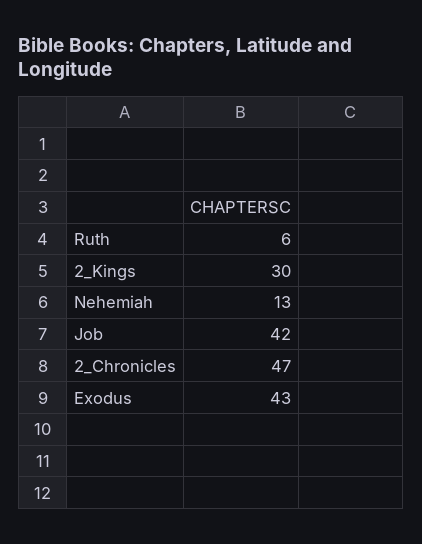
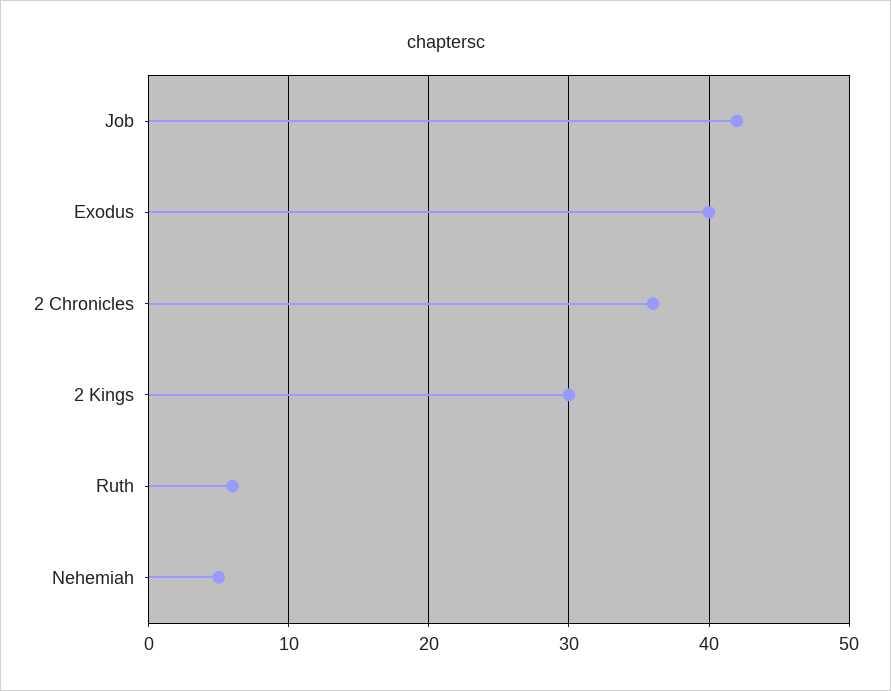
Nehemiah: 13 -> 5
2_Chronicles: 47 -> 36
Exodus: 43 -> 40

